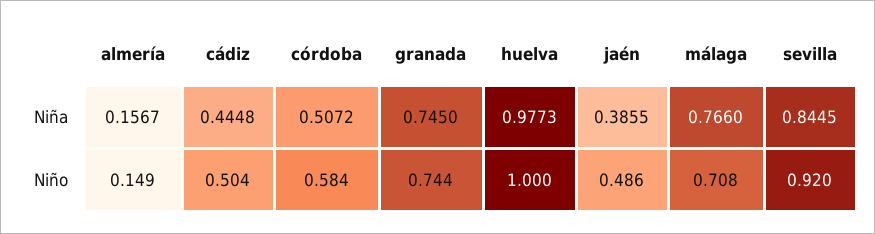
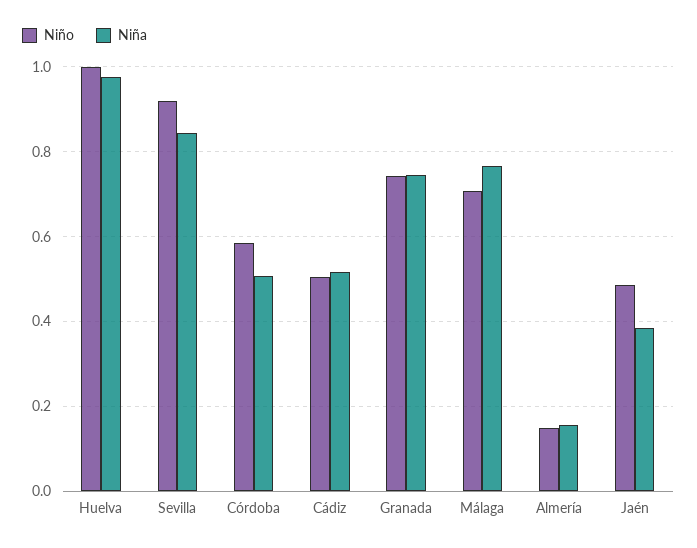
Niña, cádiz: 0.4448 -> 0.52

